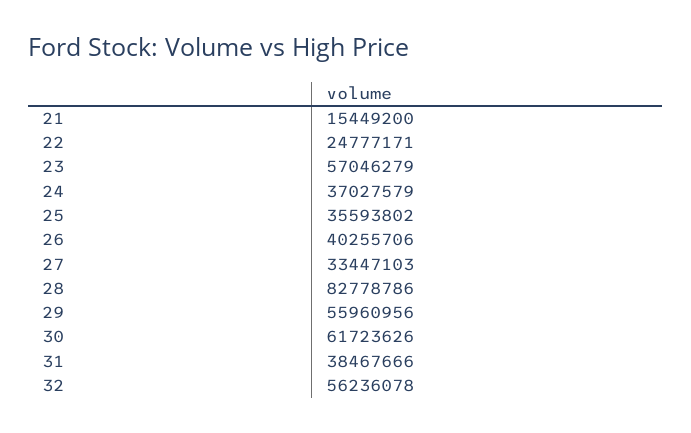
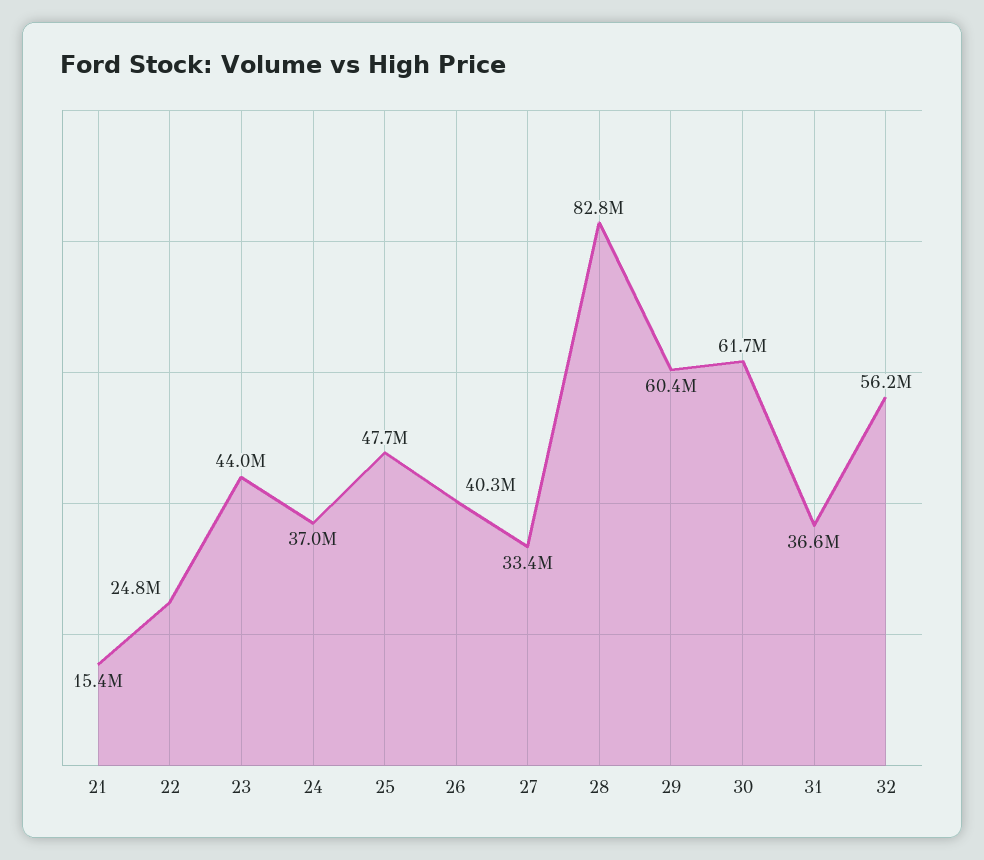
23: 57046279 -> 44000000
25: 35593802 -> 47700000
29: 55960956 -> 60400000
31: 38467666 -> 36600000

